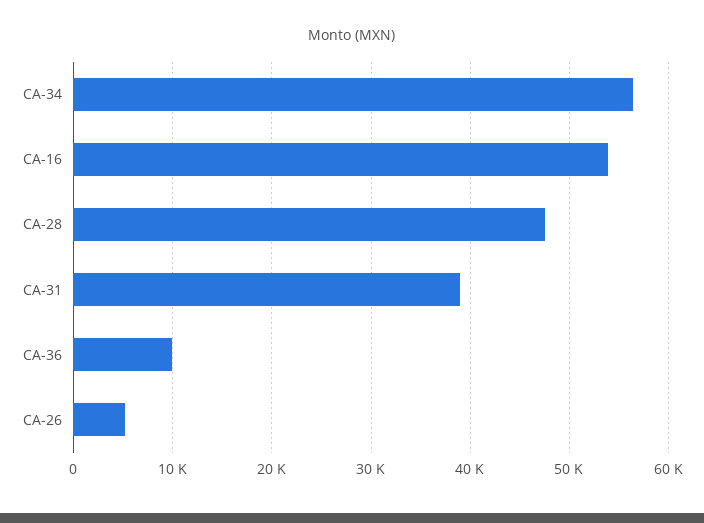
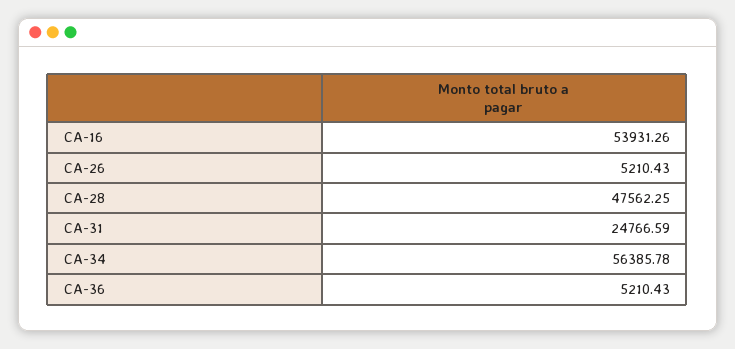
CA-31: 39000 -> 24766.59
CA-36: 10000 -> 5210.43

